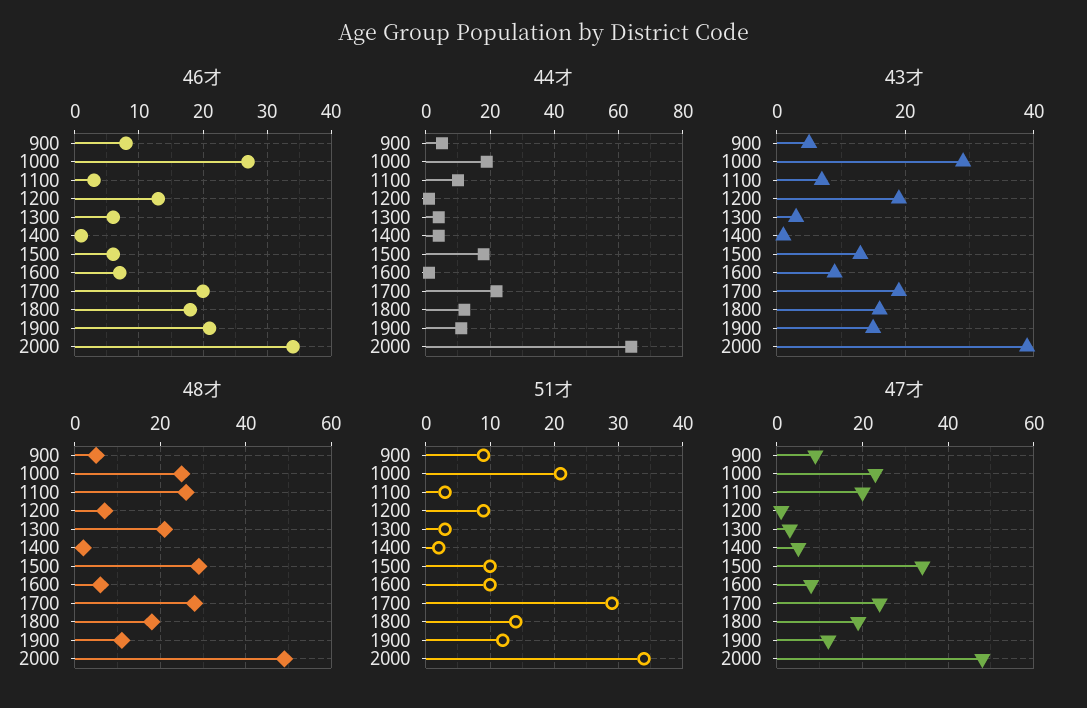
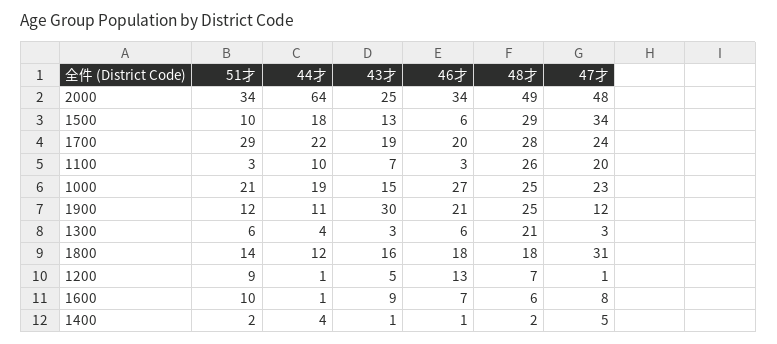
46才, 900: 8 -> none
44才, 900: 5 -> none
43才, 900: 5 -> none
43才, 1000: 30 -> 15
43才, 1200: 20 -> 5
43才, 1900: 15 -> 30
43才, 2000: 40 -> 25
48才, 900: 5 -> none
48才, 1900: 10 -> 25
51才, 900: 9 -> none
51才, 1300: 3 -> 6
47才, 900: 10 -> none
47才, 1800: 20 -> 31

